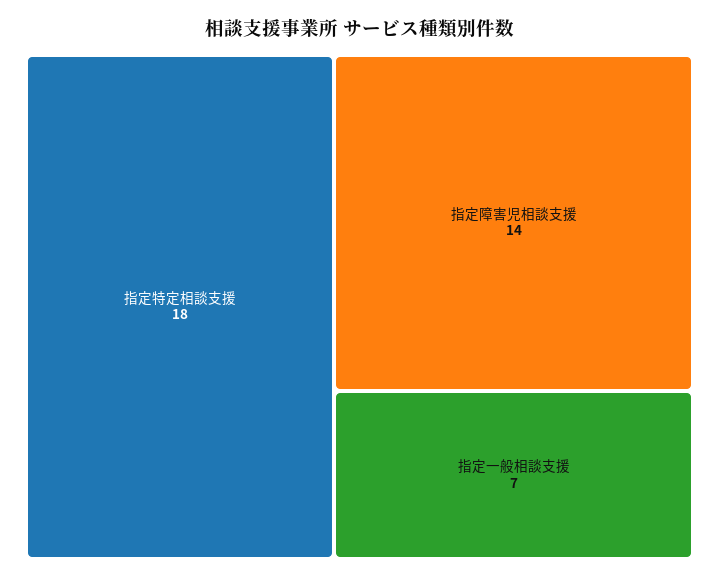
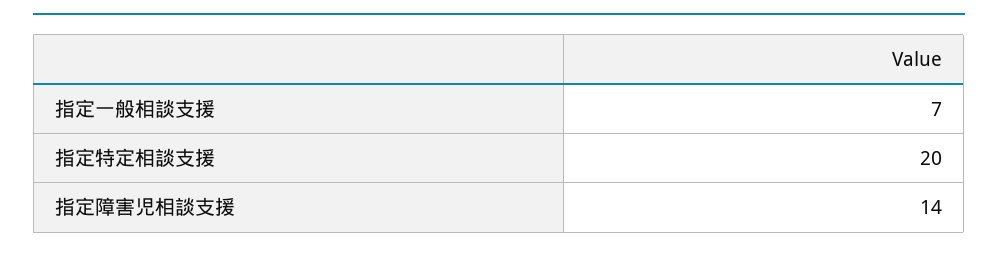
指定特定相談支援: 18 -> 20

